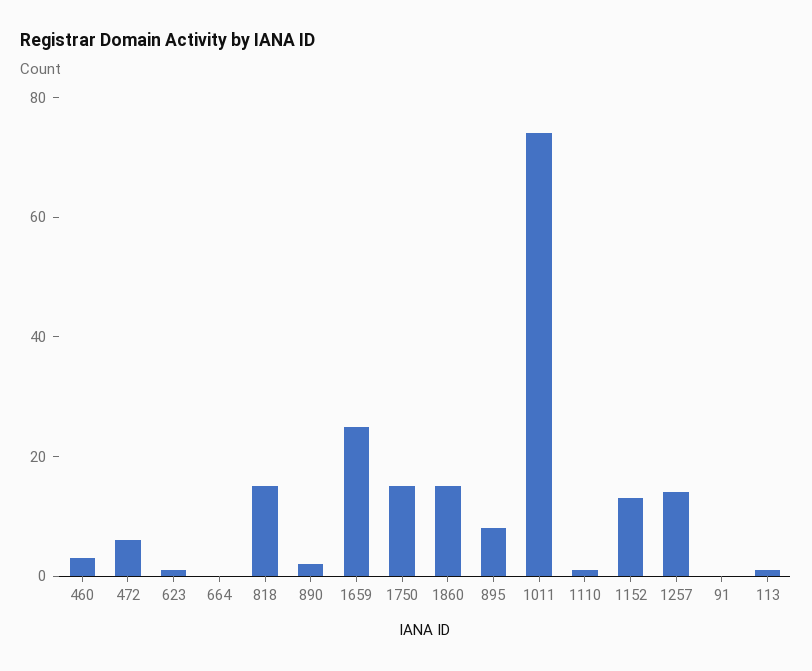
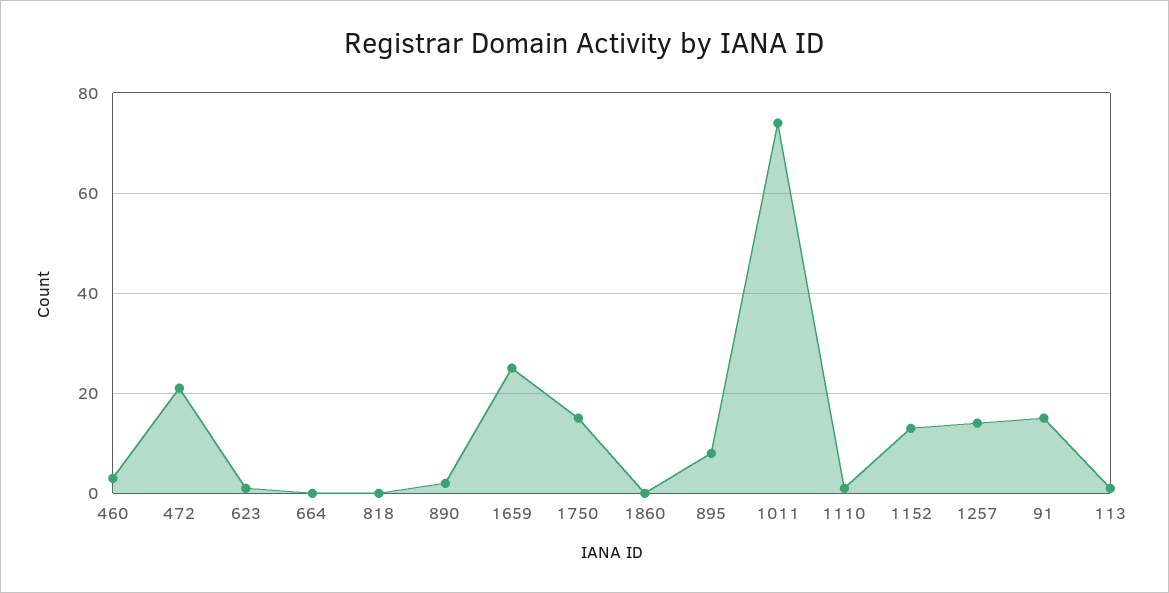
472: 5 -> 20
818: 15 -> 0
1860: 15 -> 0
91: 0 -> 15

